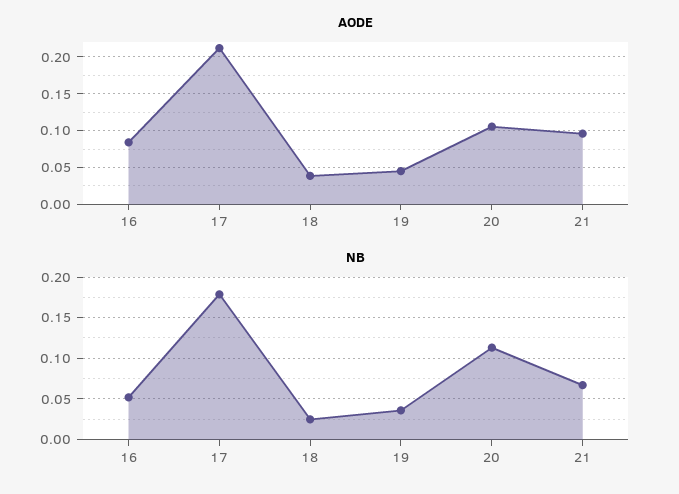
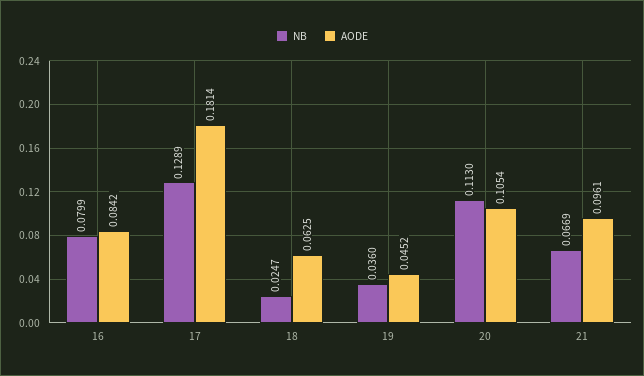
AODE, 17: 0.21 -> 0.1814
AODE, 18: 0.04 -> 0.0625
NB, 16: 0.05 -> 0.0799
NB, 17: 0.18 -> 0.1289

